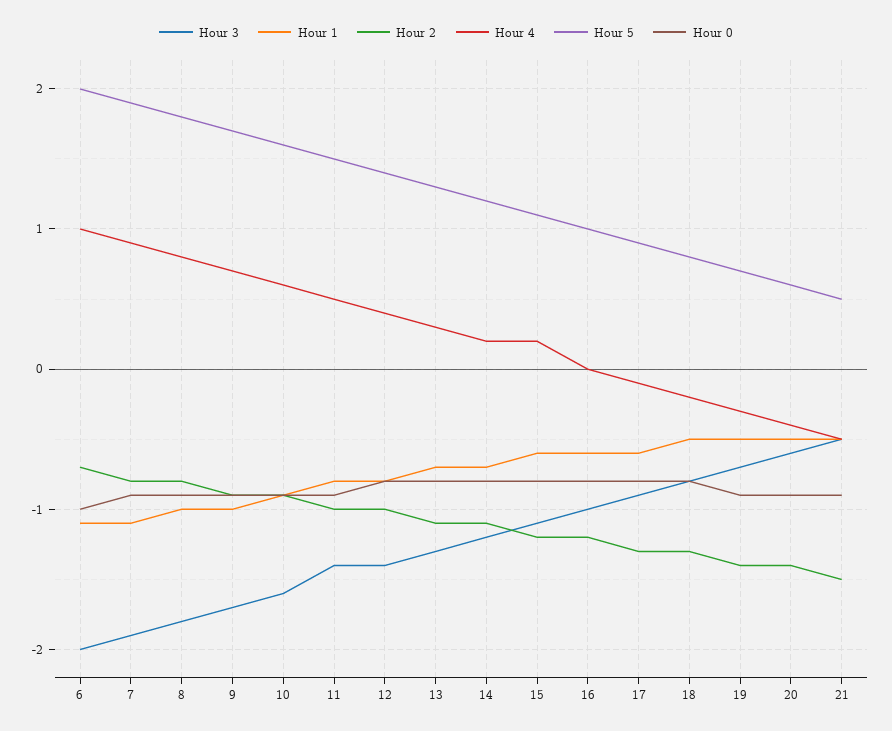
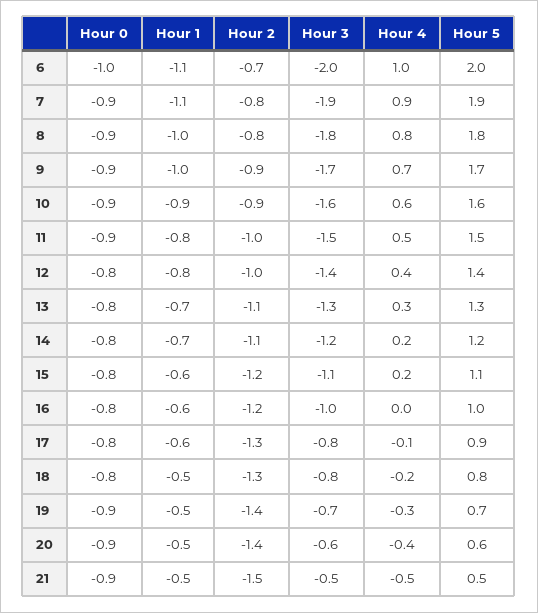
Hour 3, 11: -1.4 -> -1.5
Hour 3, 17: -0.9 -> -0.8

